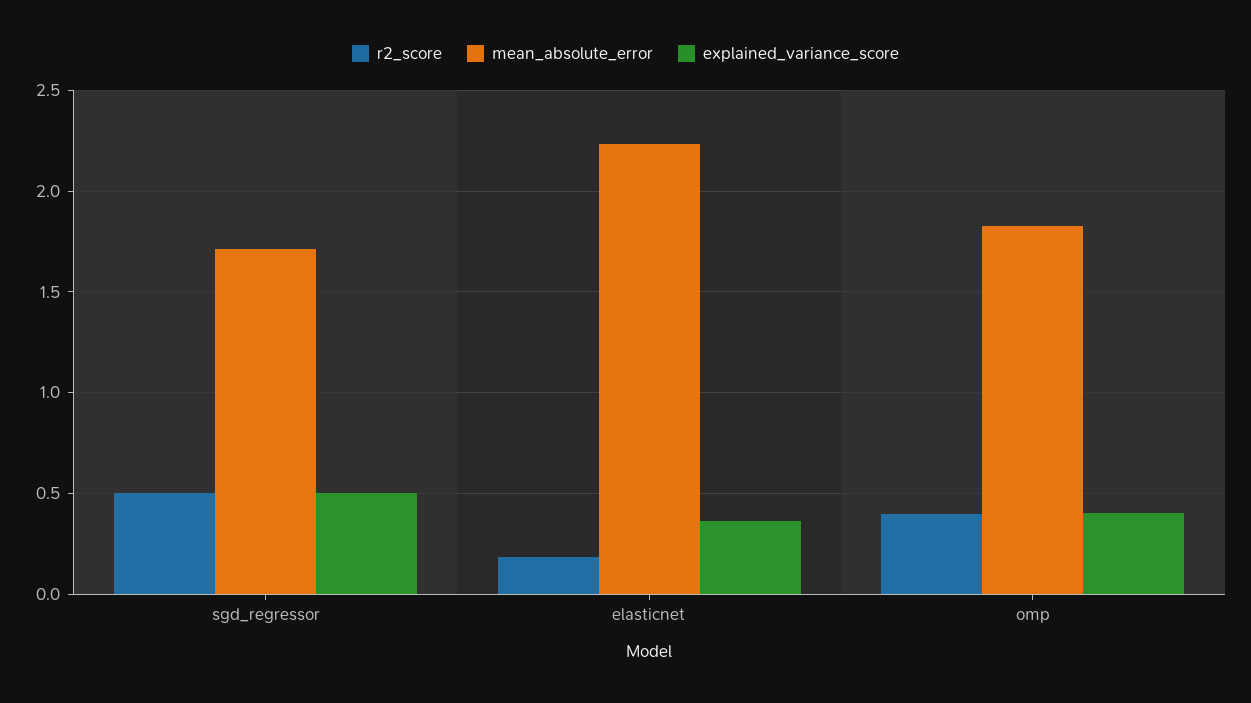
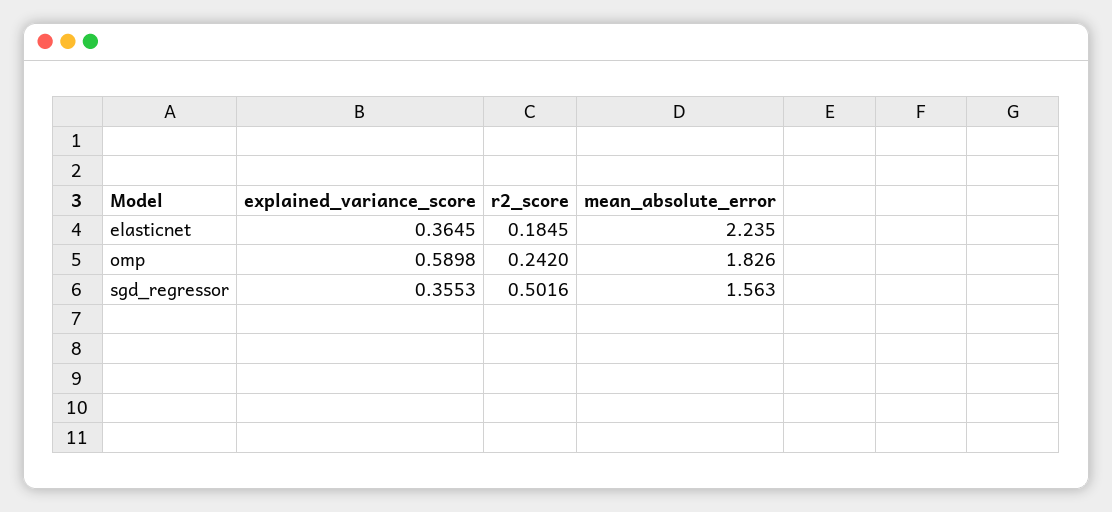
mean_absolute_error, sgd_regressor: 1.7 -> 1.563
explained_variance_score, sgd_regressor: 0.5 -> 0.3553
r2_score, omp: 0.4 -> 0.242
explained_variance_score, omp: 0.4 -> 0.5898

